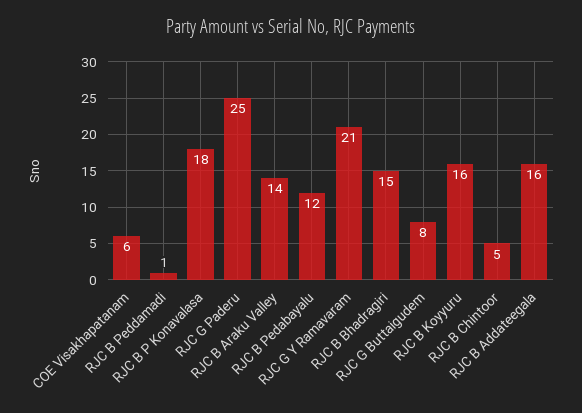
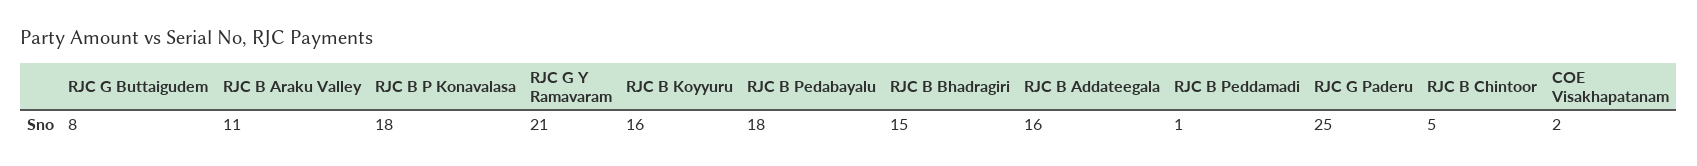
COE Visakhapatanam: 6 -> 2
RJC B Araku Valley: 14 -> 11
RJC B Pedabayalu: 12 -> 18

